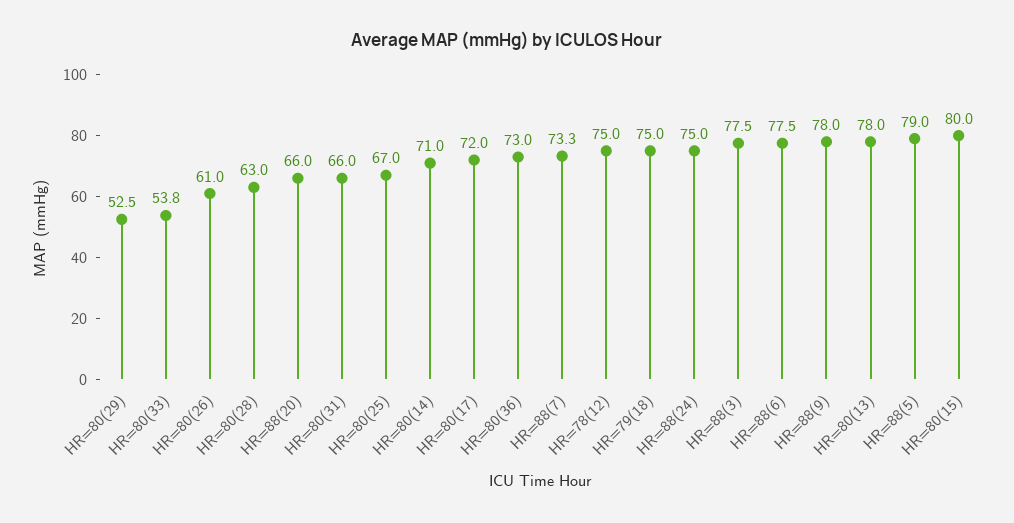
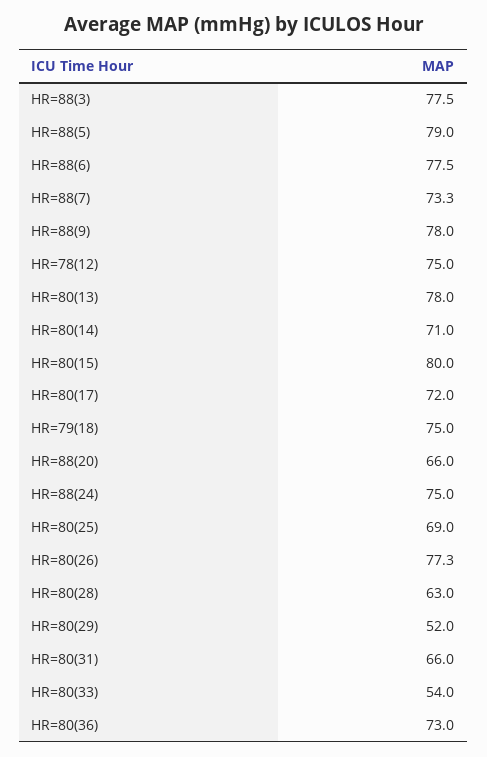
HR=80(29): 52.5 -> 52
HR=80(33): 53.8 -> 54
HR=80(26): 61 -> 77.3
HR=80(25): 67 -> 69

